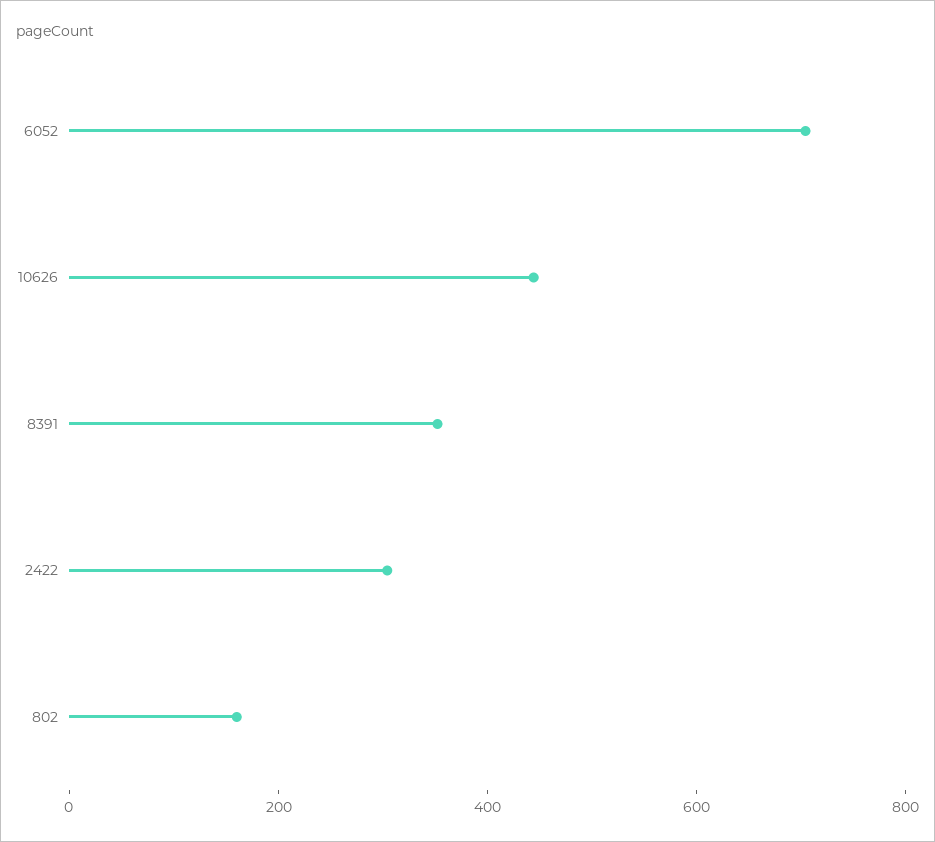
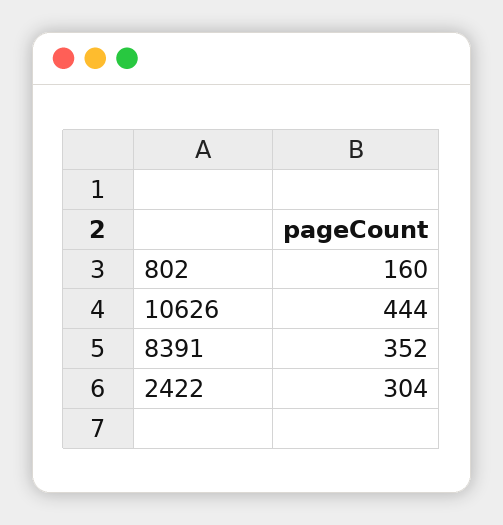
6052: 700 -> none

